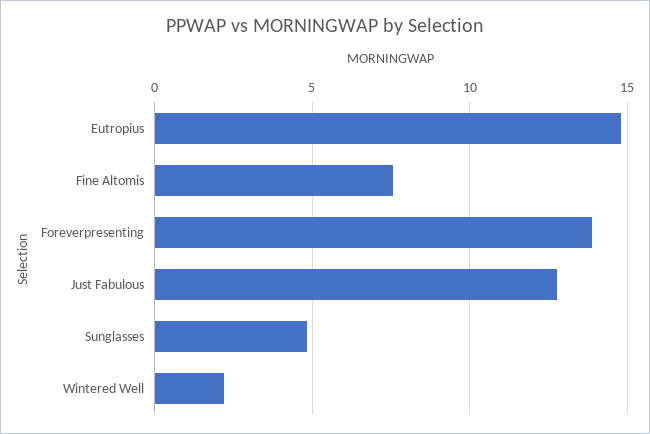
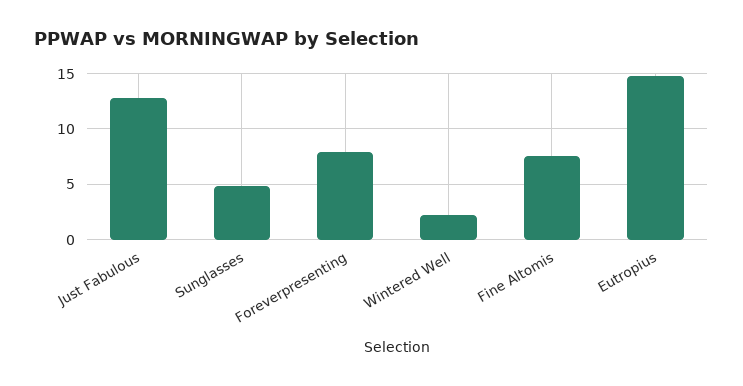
Foreverpresenting: 14 -> 8

